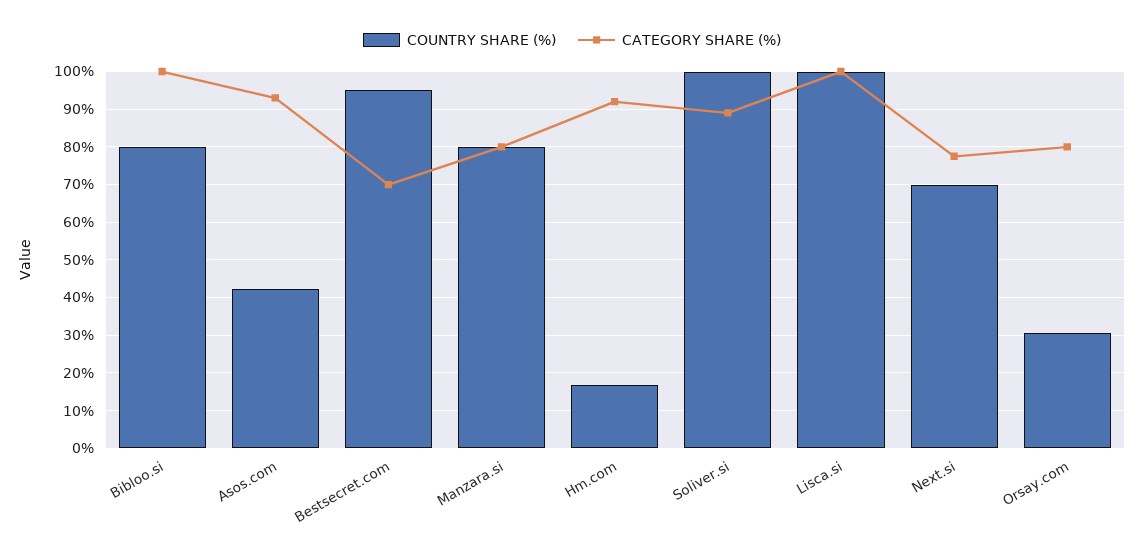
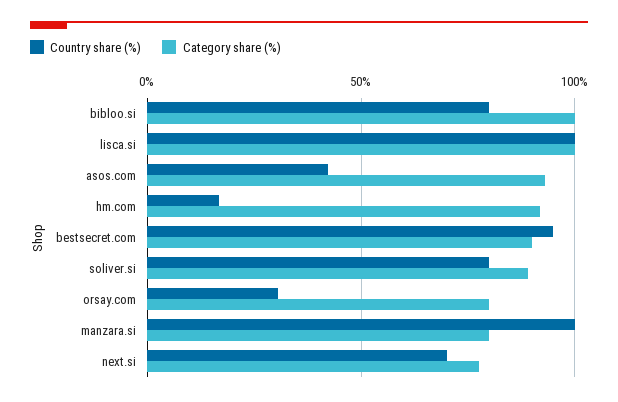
CATEGORY SHARE (%), Bestsecret.com: 70 -> 90
COUNTRY SHARE (%), Manzara.si: 80 -> 100
COUNTRY SHARE (%), Soliver.si: 100 -> 80

